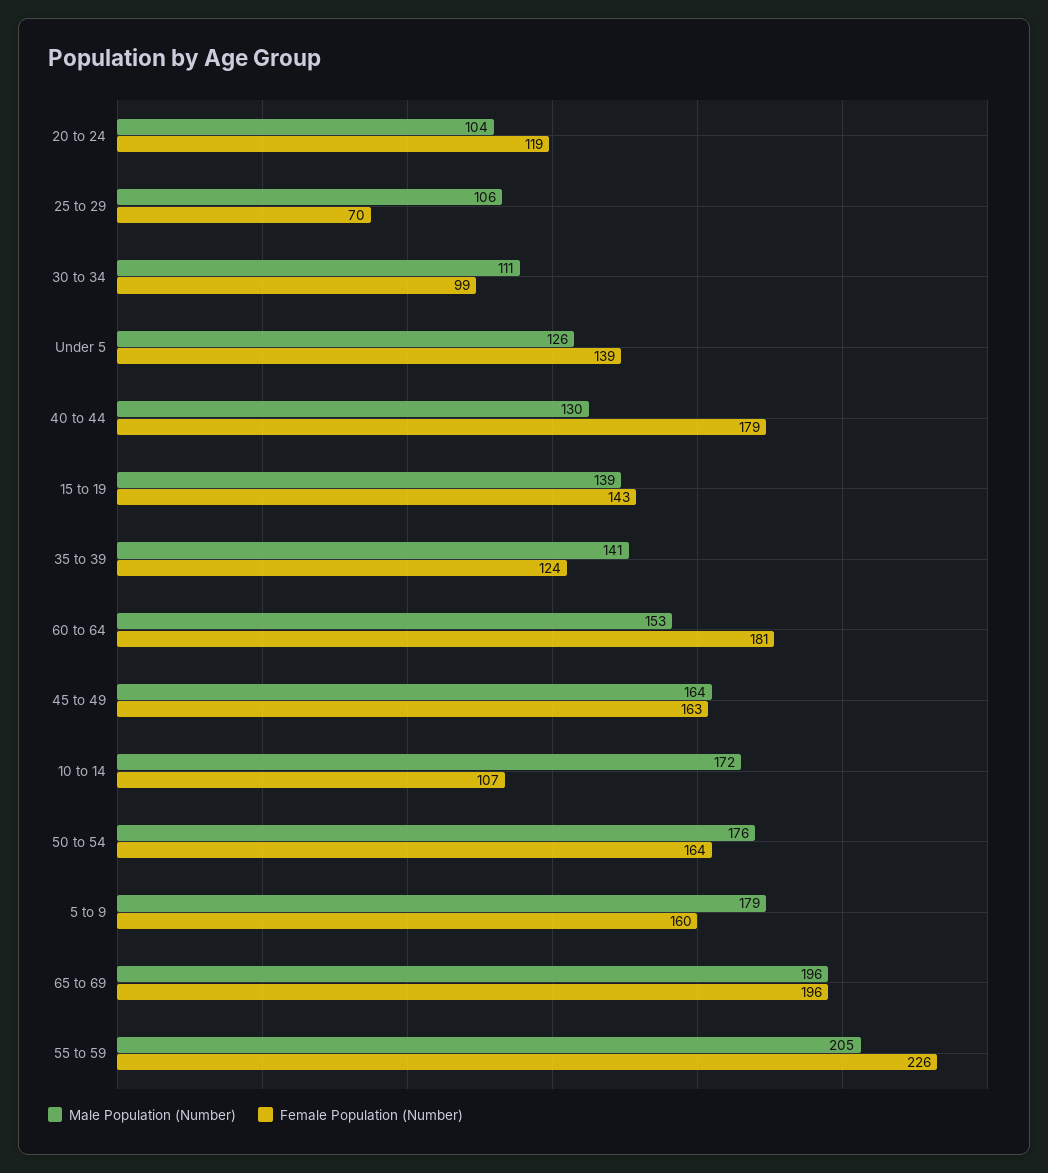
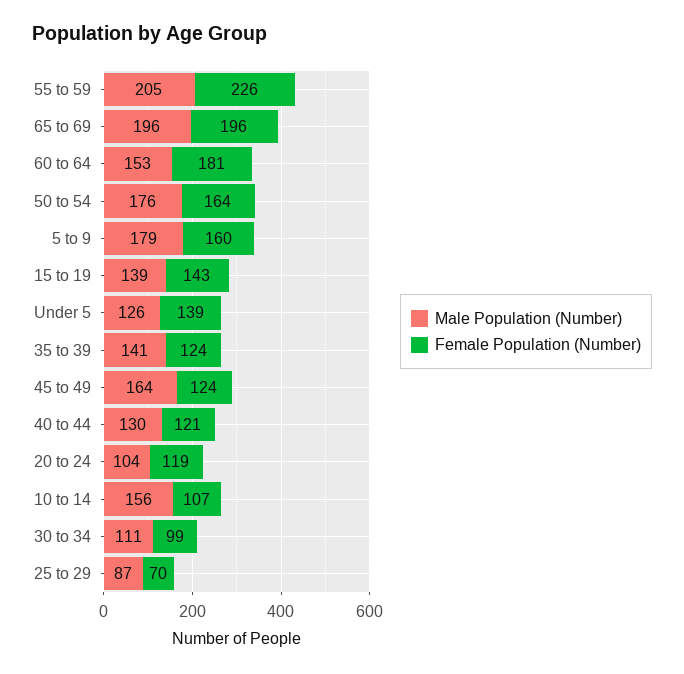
Male Population (Number), 25 to 29: 106 -> 87
Female Population (Number), 40 to 44: 179 -> 121
Female Population (Number), 45 to 49: 163 -> 124
Male Population (Number), 10 to 14: 172 -> 156

